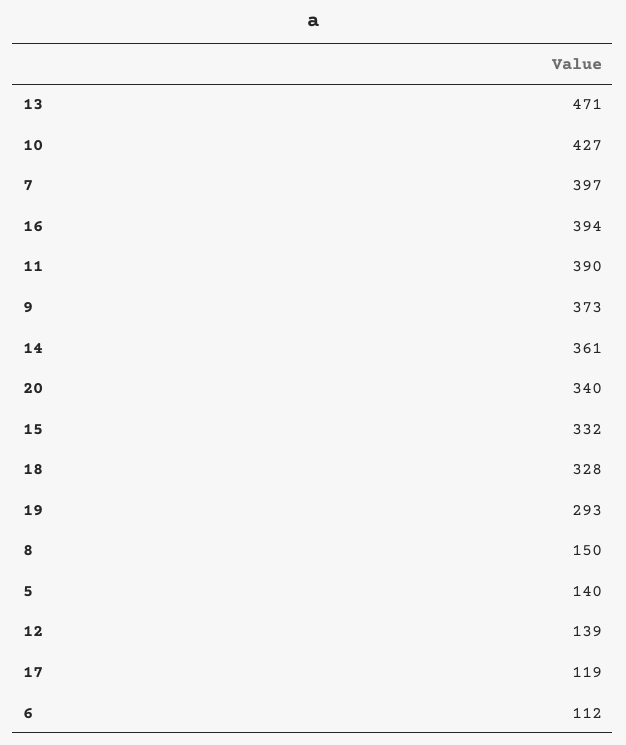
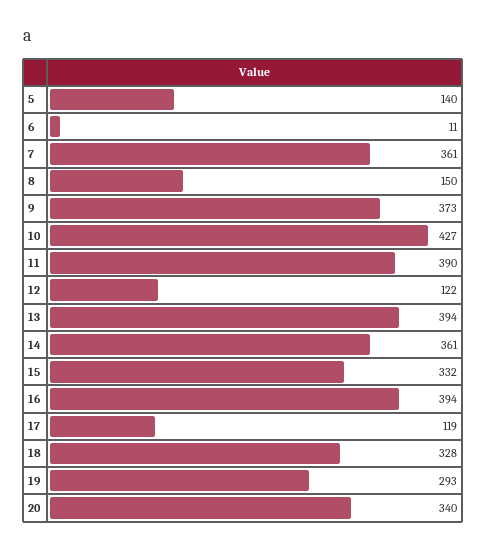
13: 471 -> 394
7: 397 -> 361
12: 139 -> 122
6: 112 -> 11

